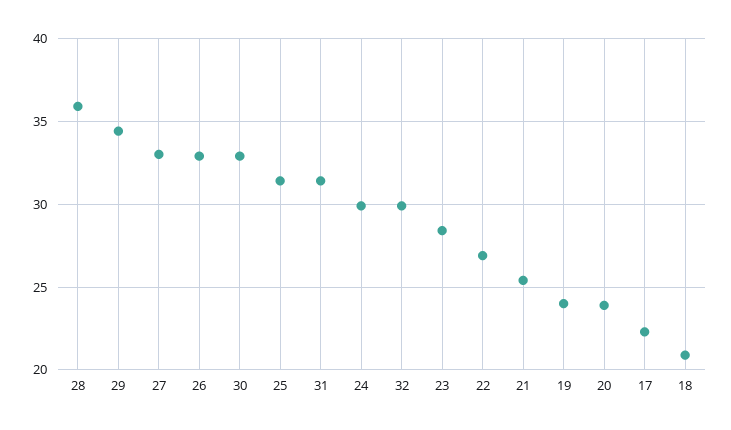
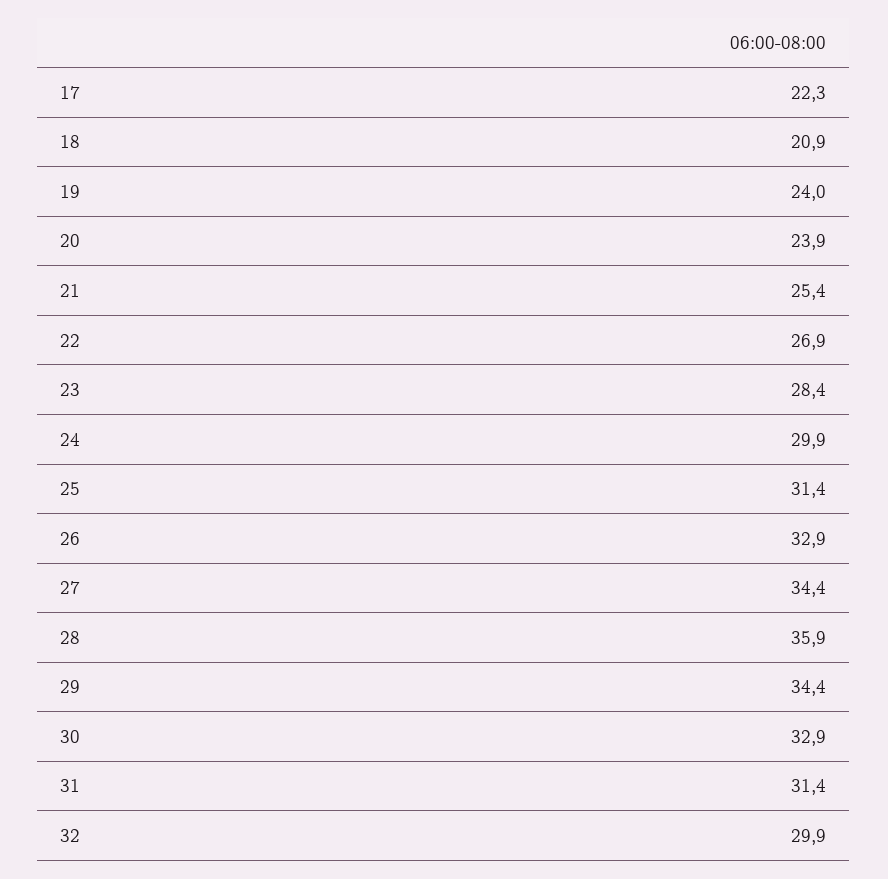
27: 33 -> 34.4

